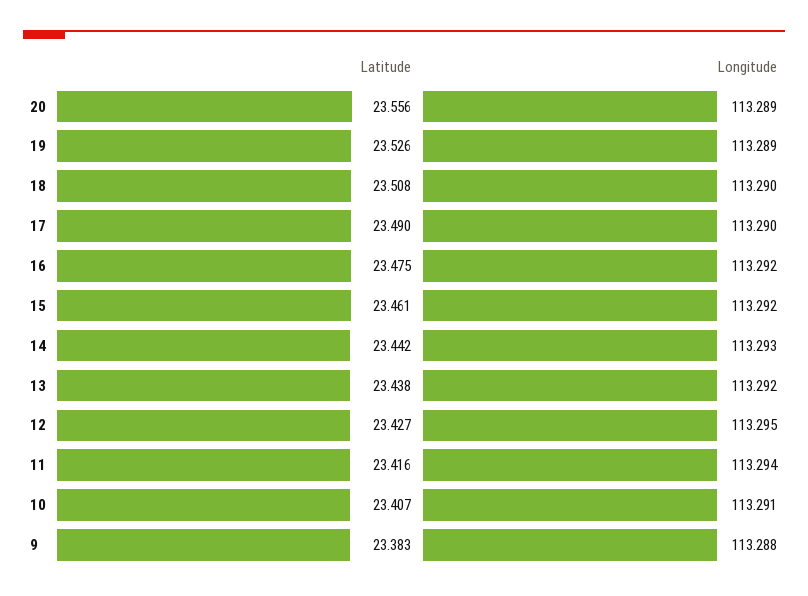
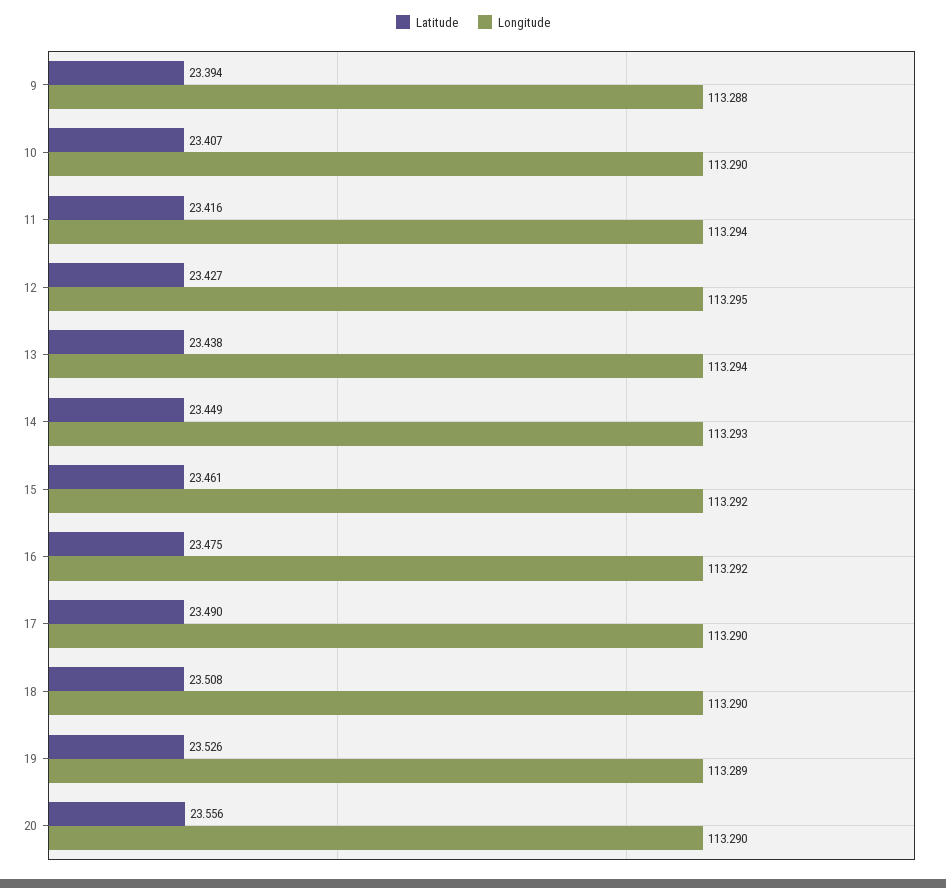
Longitude, 20: 113.289 -> 113.29
Latitude, 14: 23.442 -> 23.449
Longitude, 13: 113.292 -> 113.294
Longitude, 10: 113.291 -> 113.29
Latitude, 9: 23.383 -> 23.394

